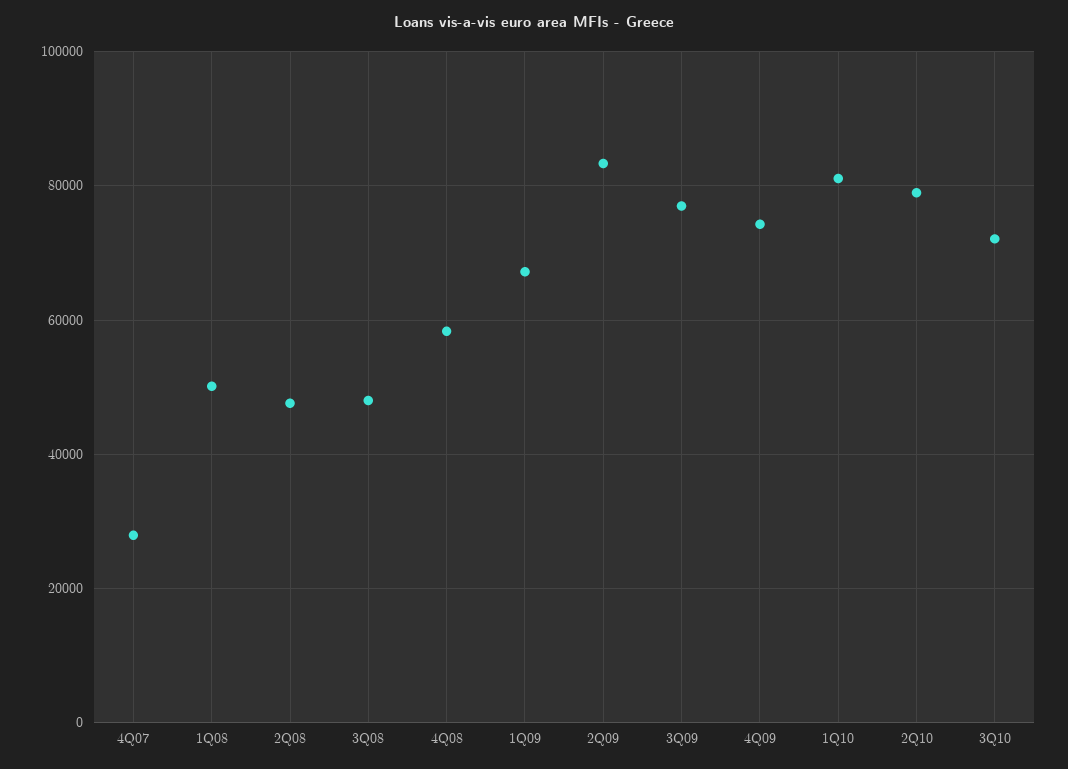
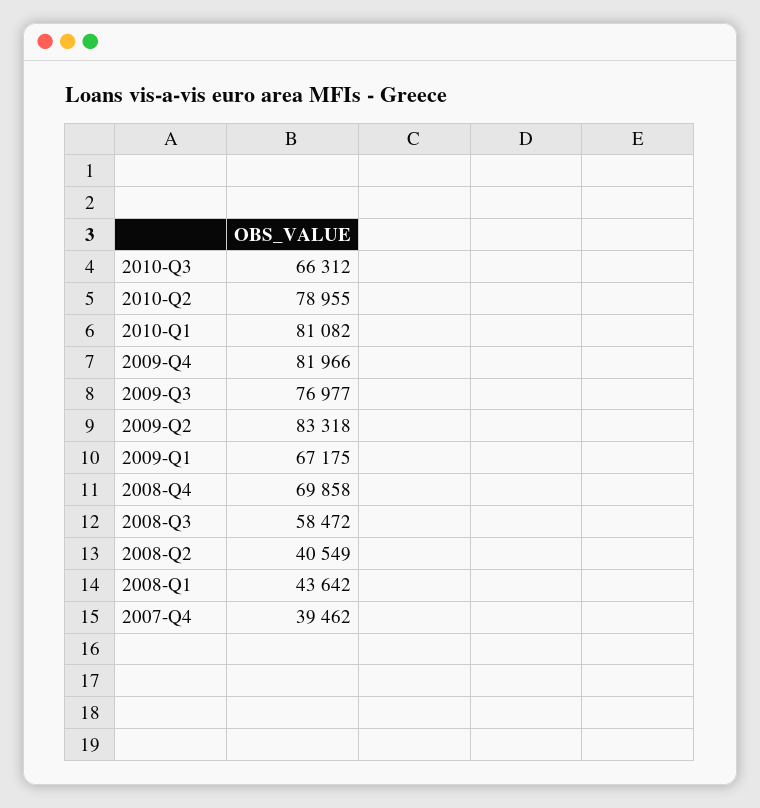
4Q07: 28000 -> 39462
1Q08: 50000 -> 43642
2Q08: 48000 -> 40549
3Q08: 48000 -> 58472
4Q08: 58000 -> 69858
4Q09: 74000 -> 81966
3Q10: 72000 -> 66312

